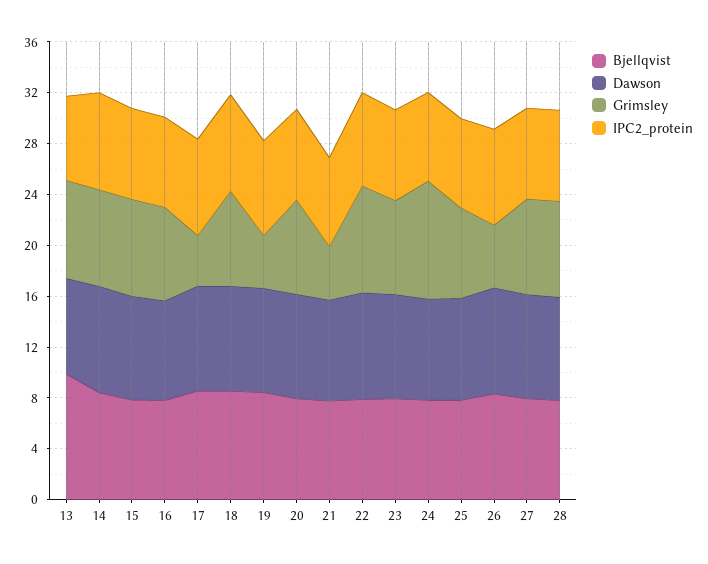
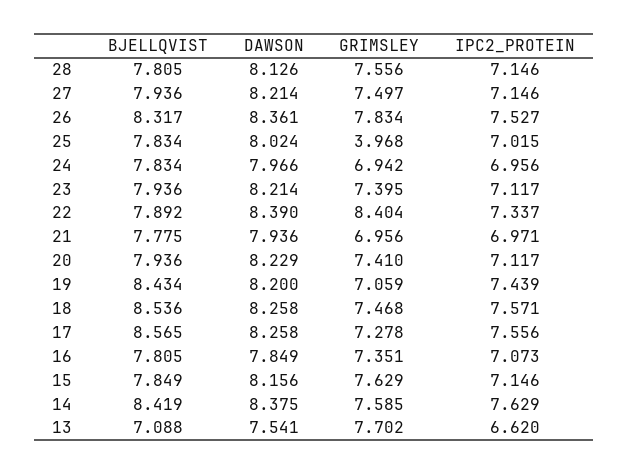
Bjellqvist, 13: 10 -> 7.088
Grimsley, 17: 4 -> 7.278
Grimsley, 19: 4 -> 7.059
Grimsley, 21: 4 -> 6.956
Grimsley, 24: 9 -> 6.942
Grimsley, 25: 7 -> 3.968
Grimsley, 26: 5 -> 7.834

